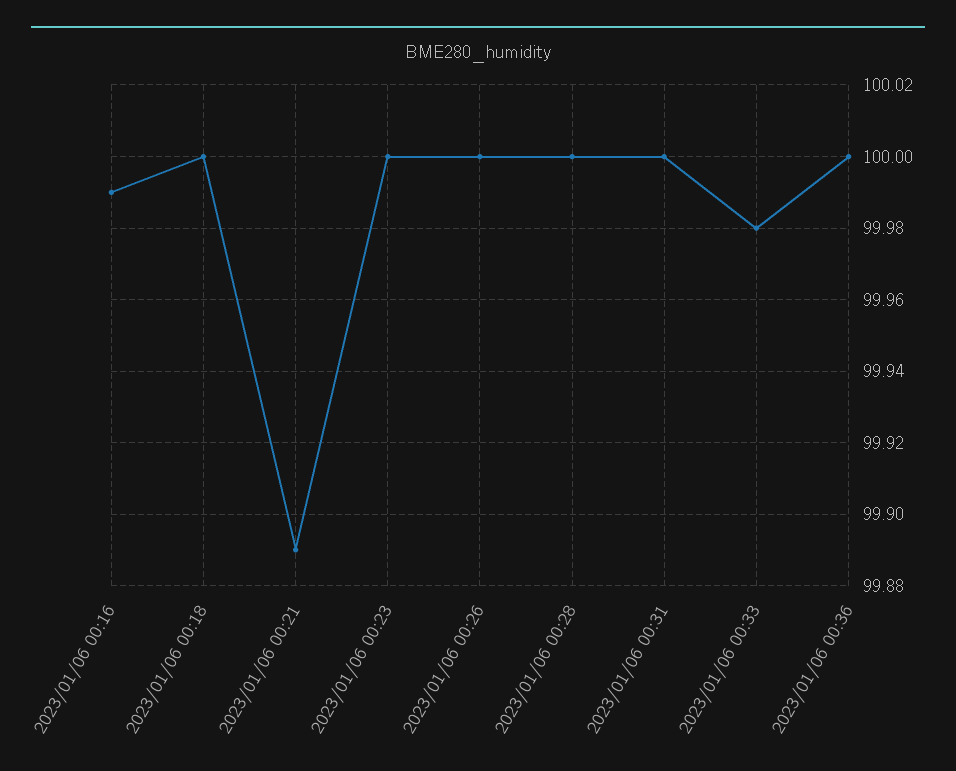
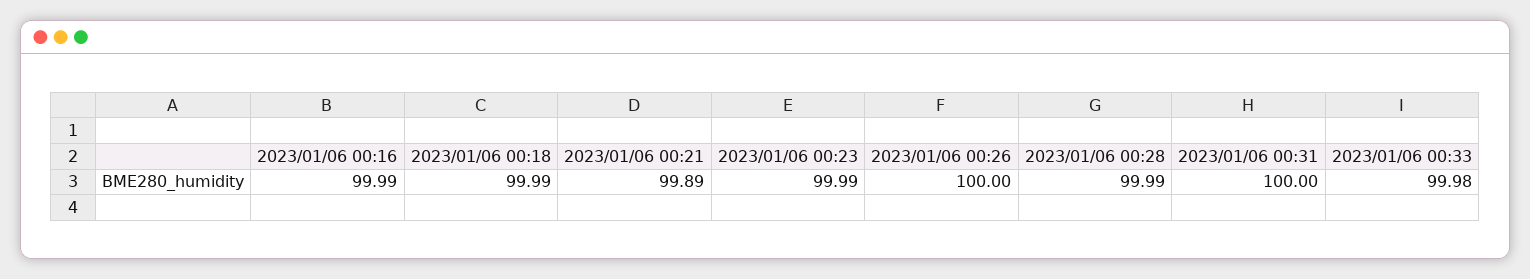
2023/01/06 00:18: 100 -> 99.99
2023/01/06 00:23: 100 -> 99.99
2023/01/06 00:28: 100 -> 99.99
2023/01/06 00:36: 100 -> none

